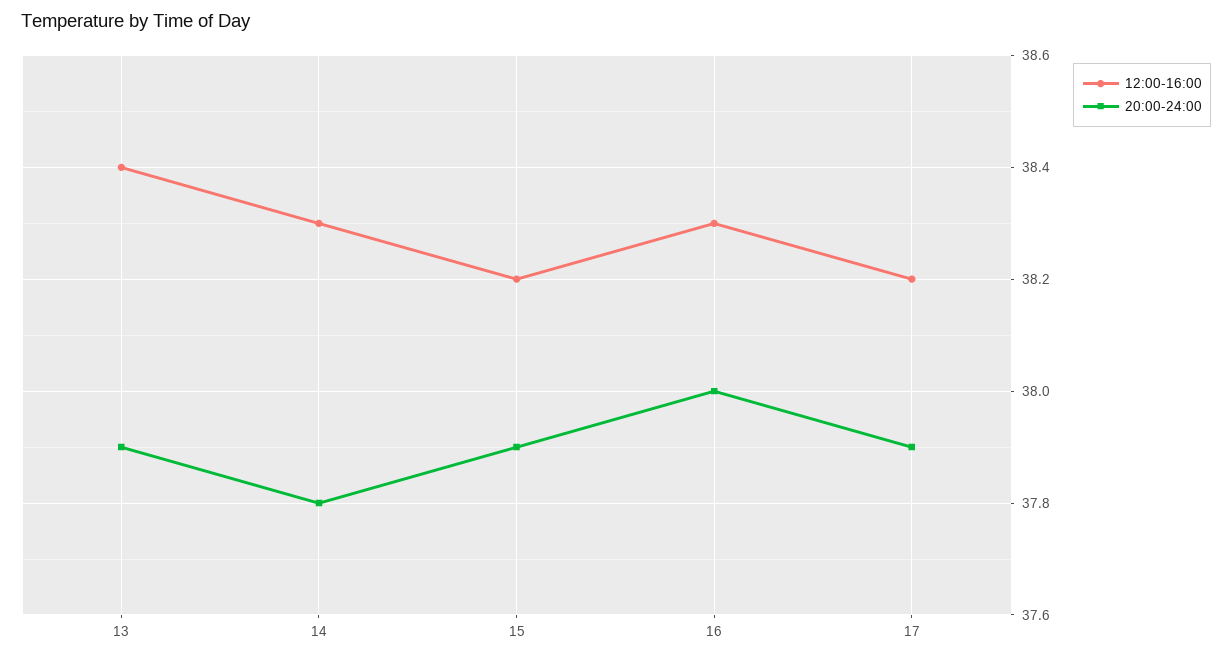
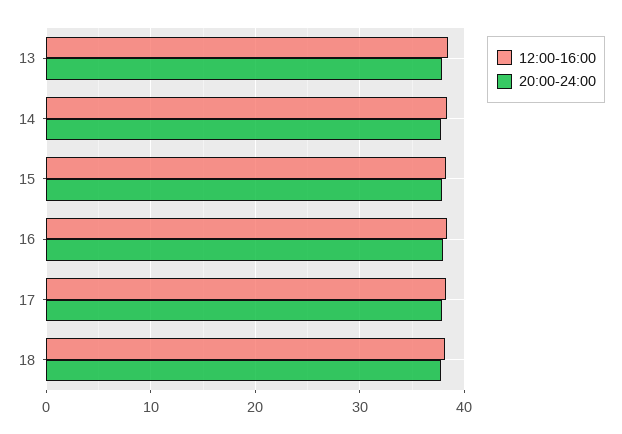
12:00-16:00, 18: none -> 38
20:00-24:00, 18: none -> 38

